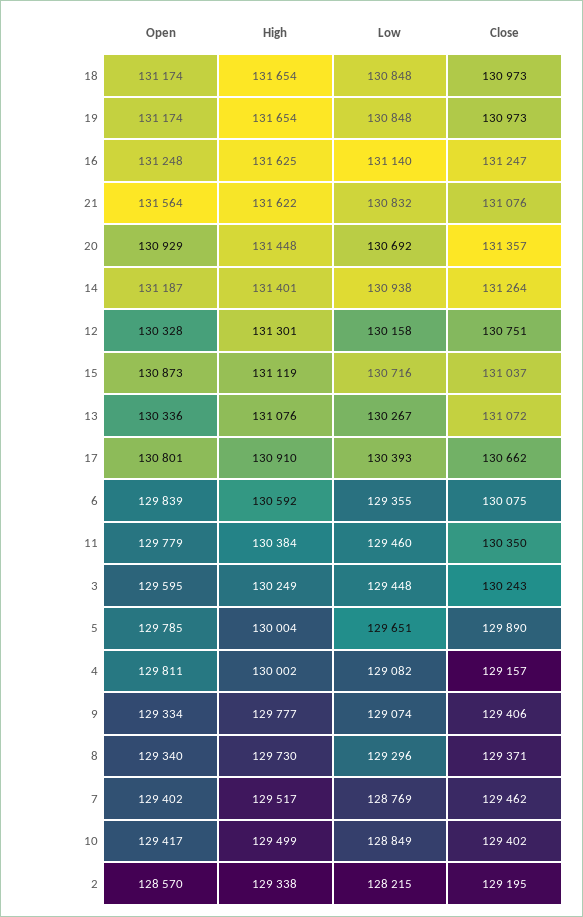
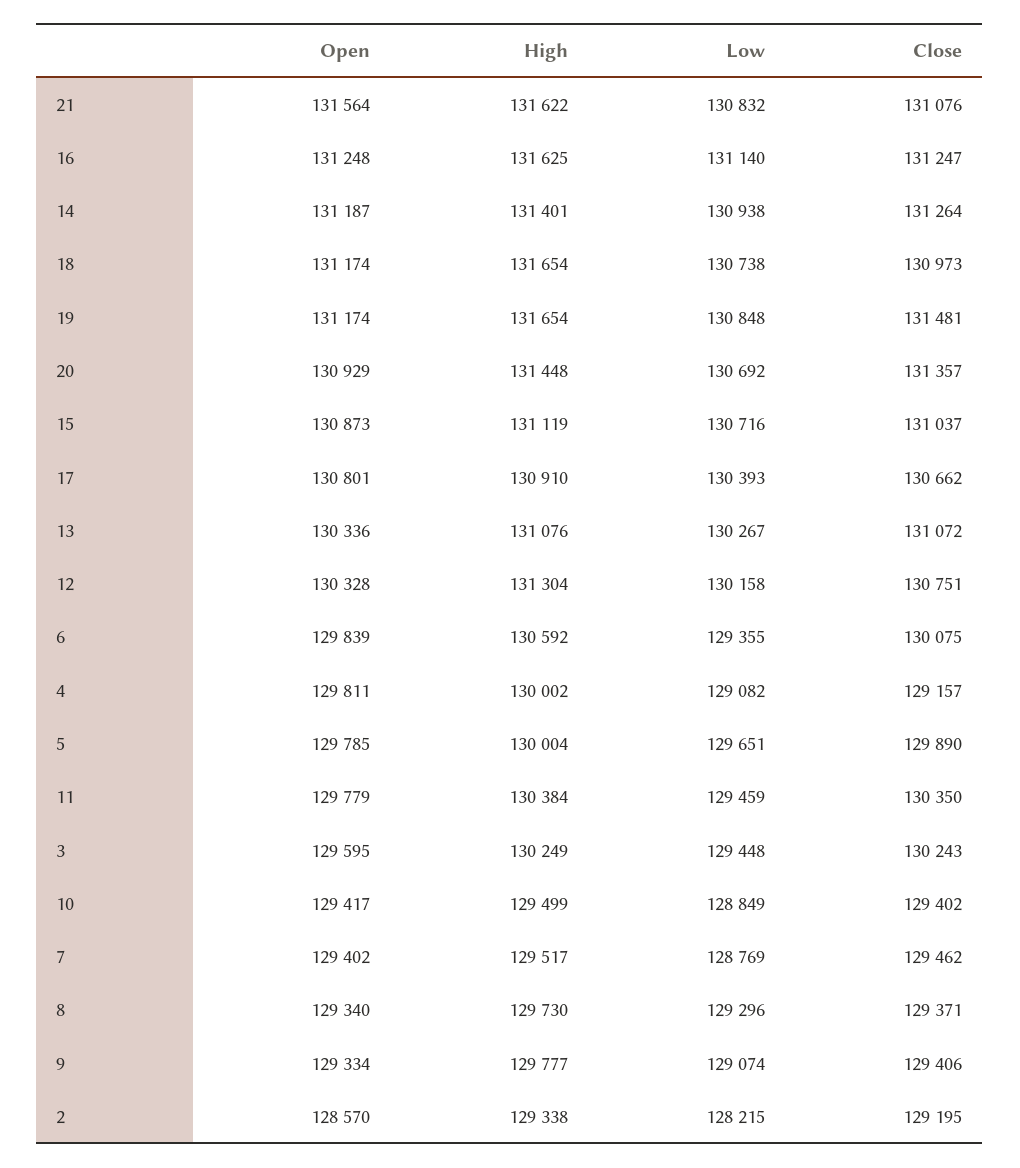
Low, 18: 130848 -> 130738
Close, 19: 130973 -> 131481
High, 12: 131301 -> 131304
Low, 11: 129460 -> 129459

